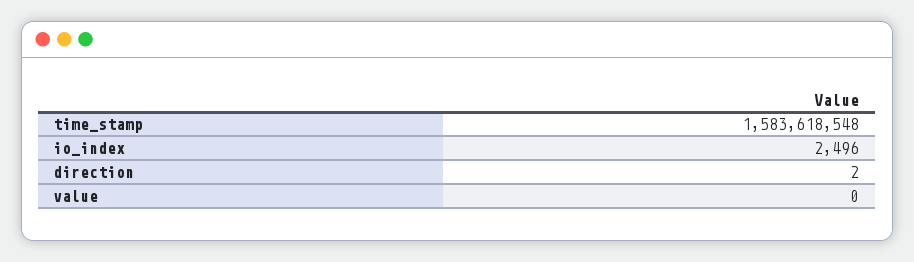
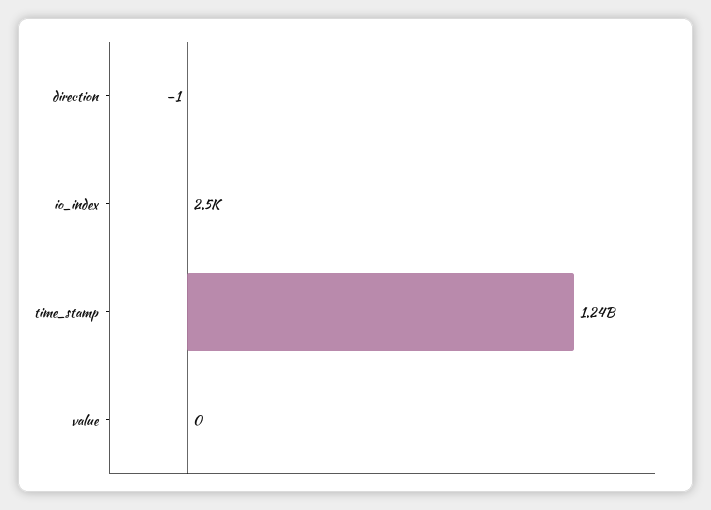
time_stamp: 1583618548 -> 1240000000
direction: 2 -> -1

